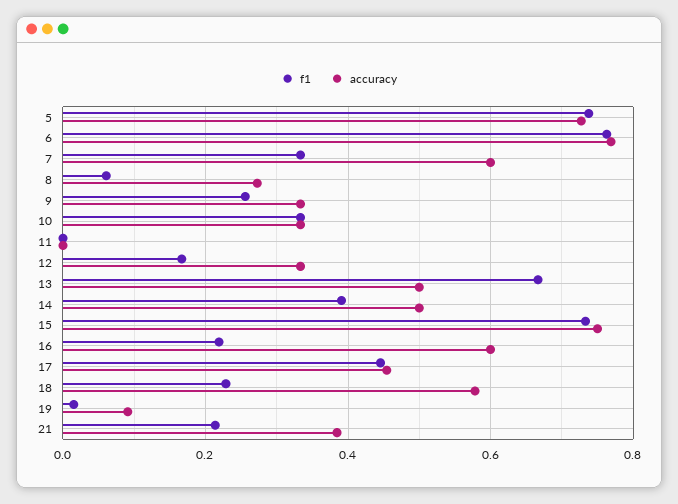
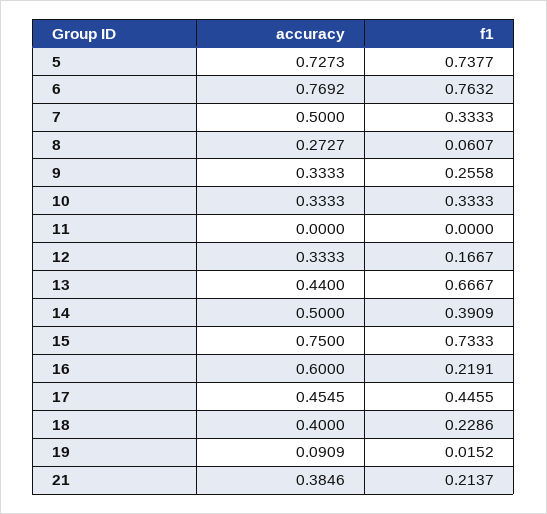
accuracy, 7: 0.6 -> 0.5
accuracy, 13: 0.5 -> 0.44
accuracy, 18: 0.58 -> 0.4

